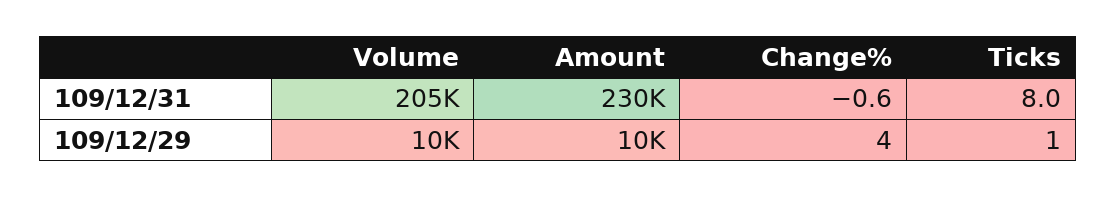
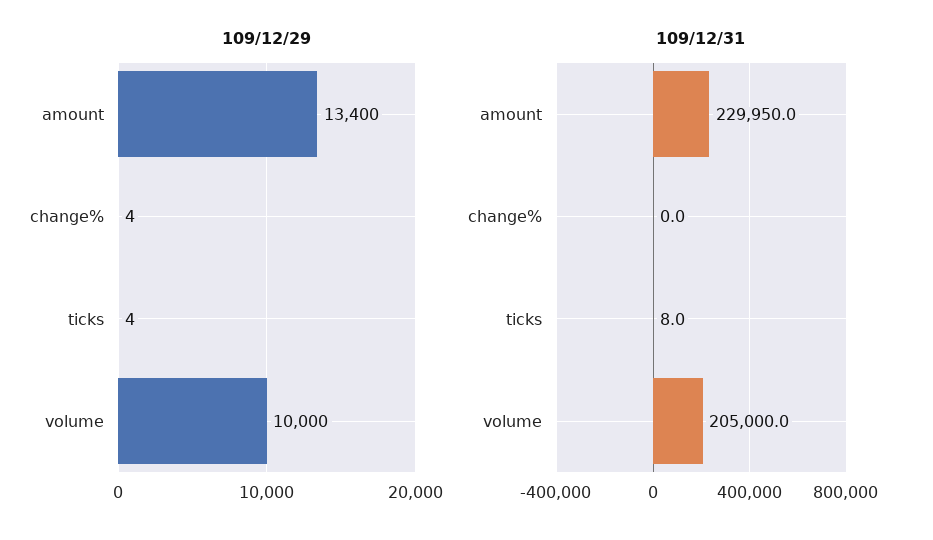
109/12/31, Change%: -0.6 -> 0
109/12/29, Amount: 10000 -> 13400
109/12/29, Ticks: 1 -> 4

